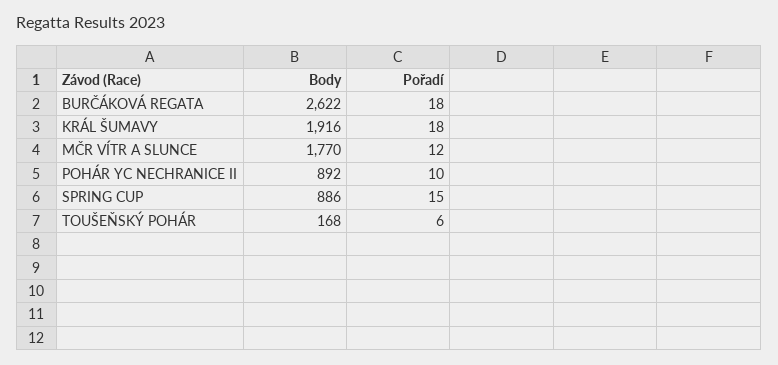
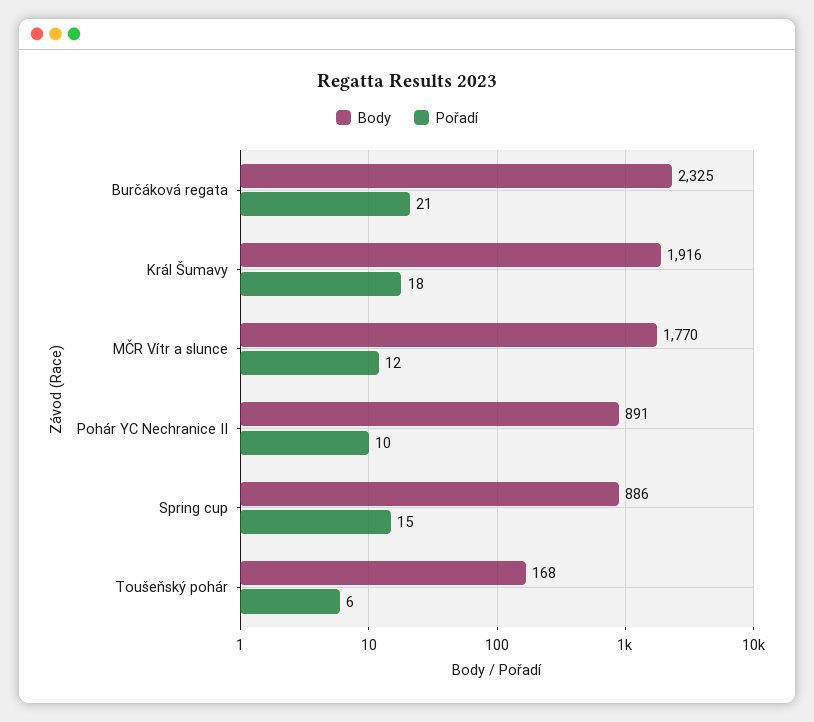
Body, BURČÁKOVÁ REGATA: 2622 -> 2325
Pořadí, BURČÁKOVÁ REGATA: 18 -> 21
Body, POHÁR YC NECHRANICE II: 892 -> 891

